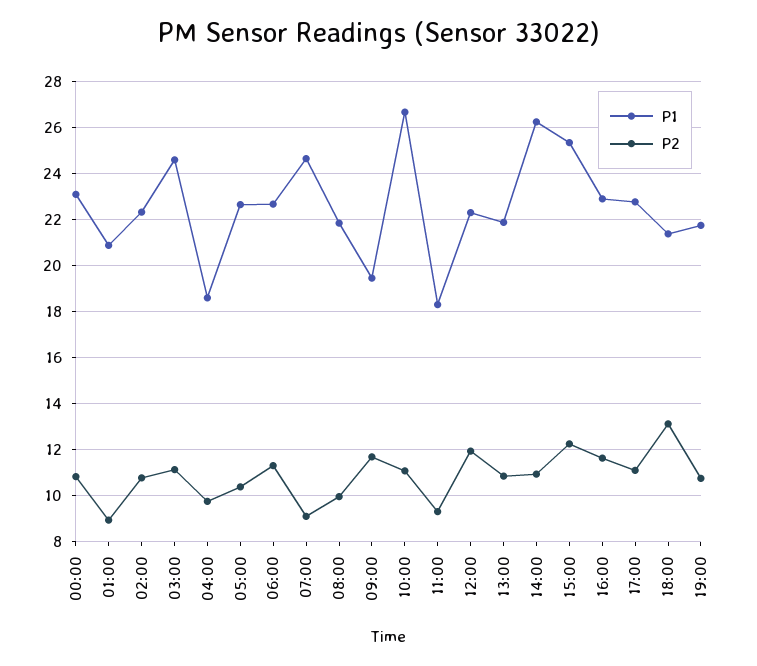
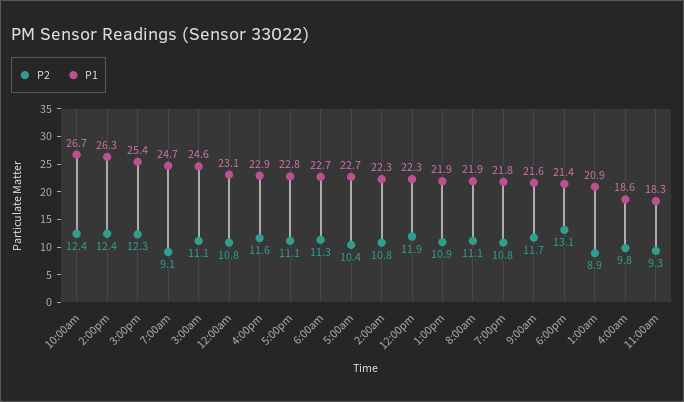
P2, 08:00: 10 -> 11.1
P1, 09:00: 19.5 -> 21.6
P2, 10:00: 11 -> 12.4
P2, 14:00: 11 -> 12.4

